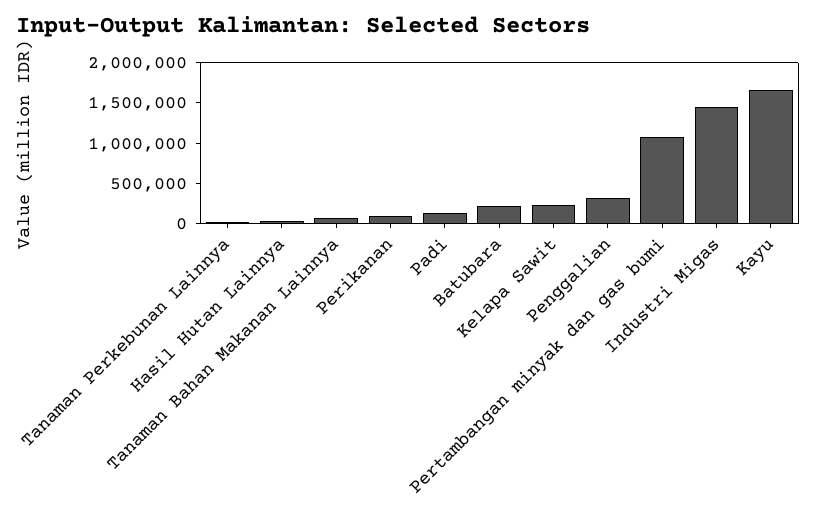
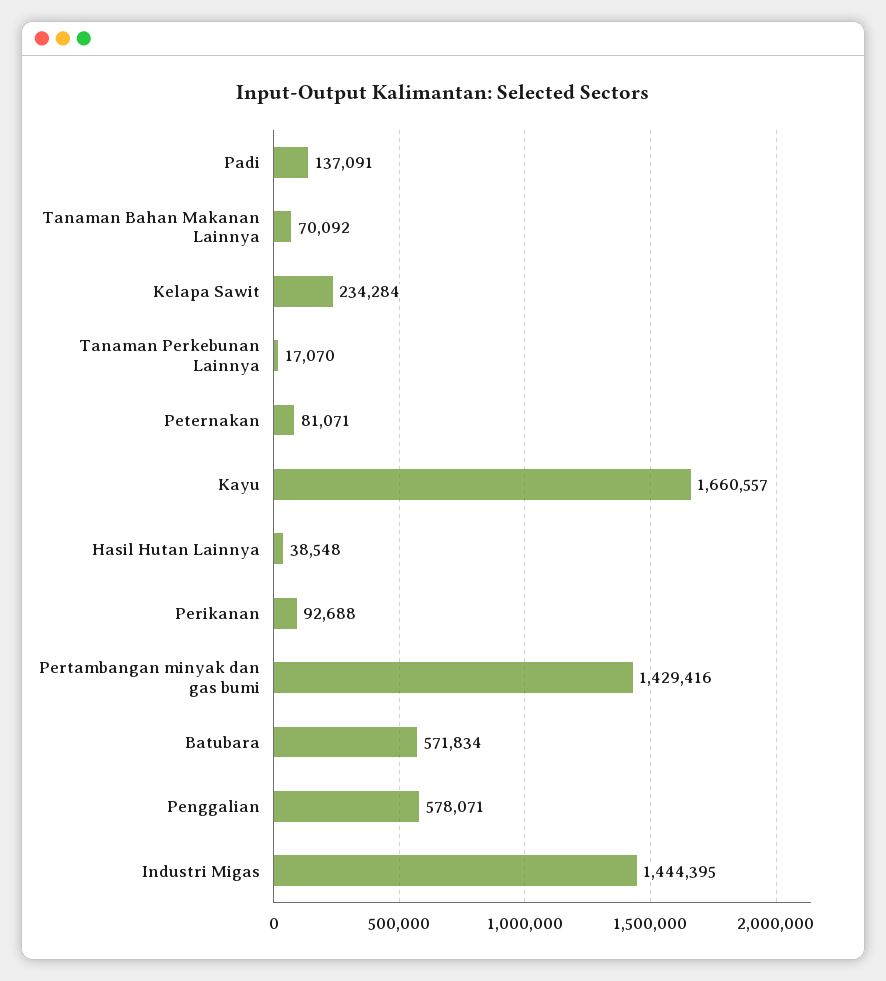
Batubara: 200000 -> 571834
Penggalian: 300000 -> 578071
Pertambangan minyak dan gas bumi: 1100000 -> 1429416
Peternakan: none -> 81071

